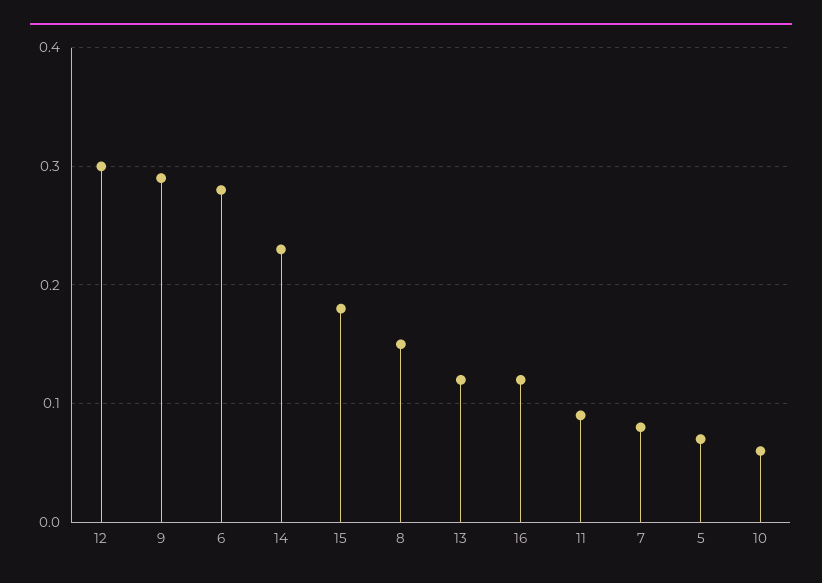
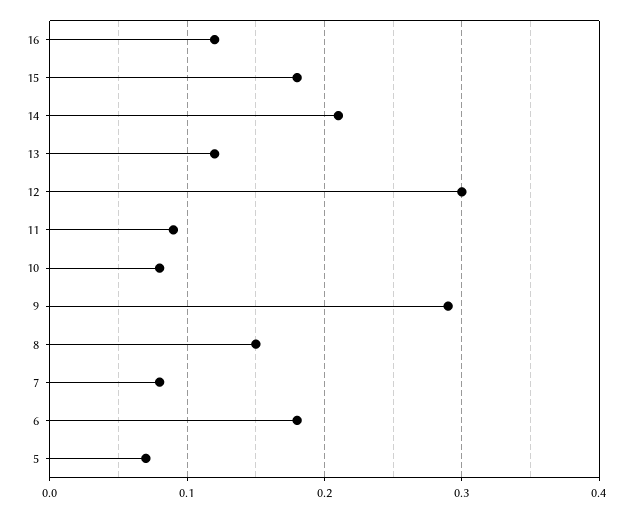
6: 0.28 -> 0.18
14: 0.23 -> 0.21
10: 0.06 -> 0.08

